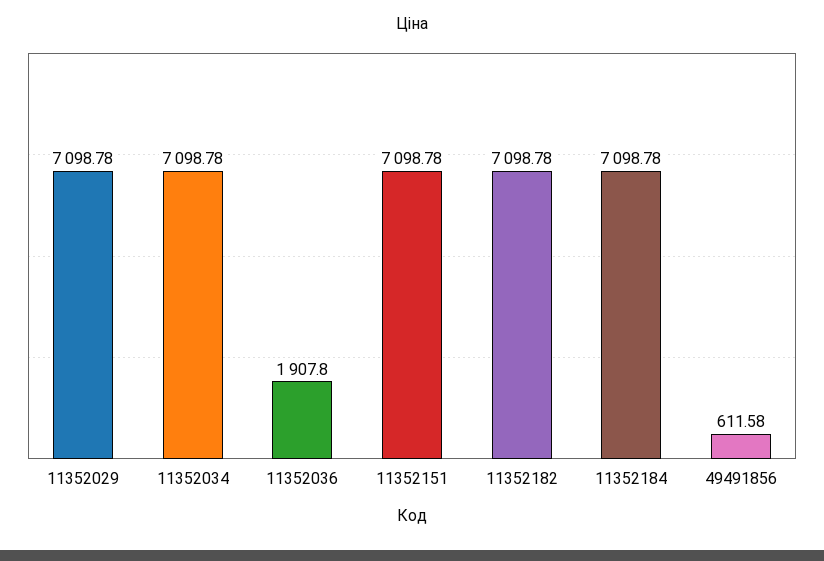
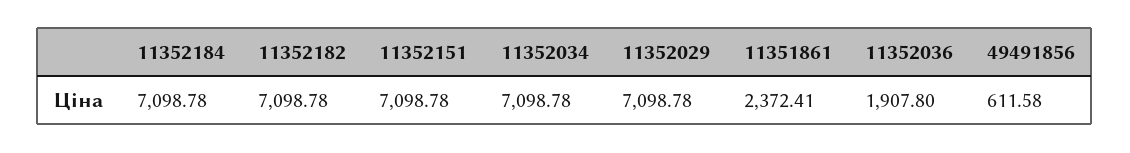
11351861: none -> 2372.41

